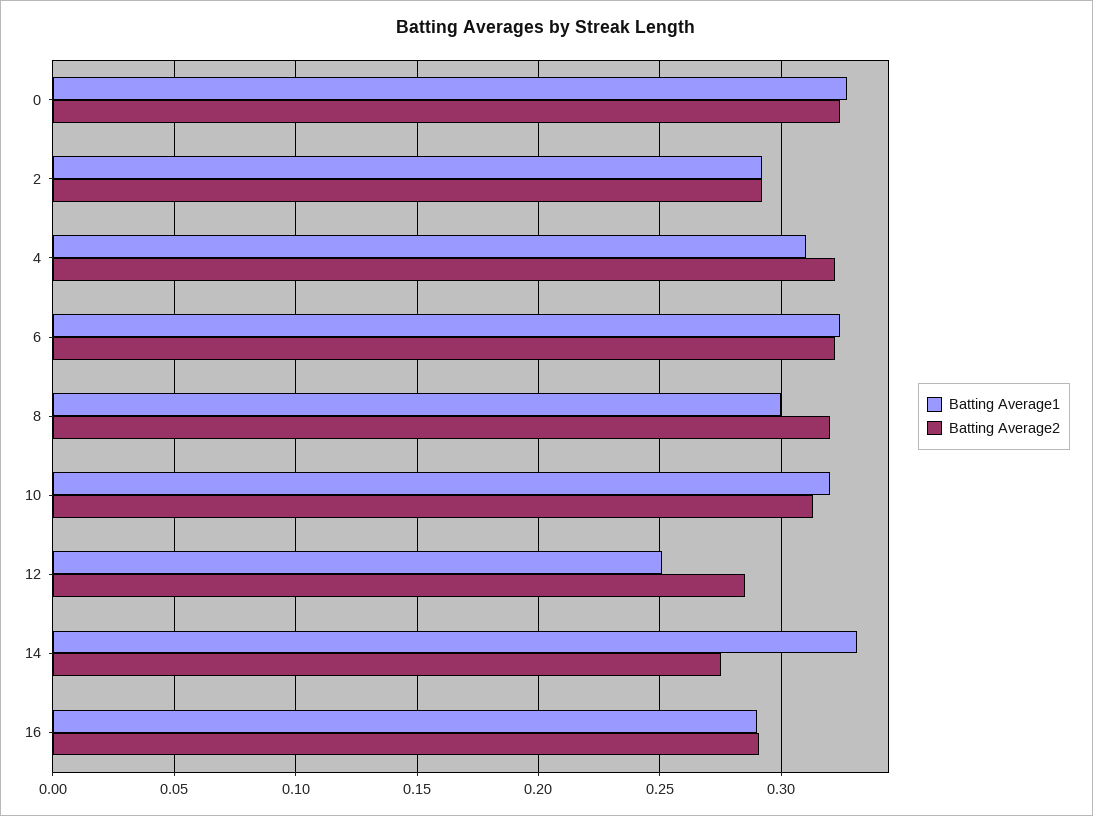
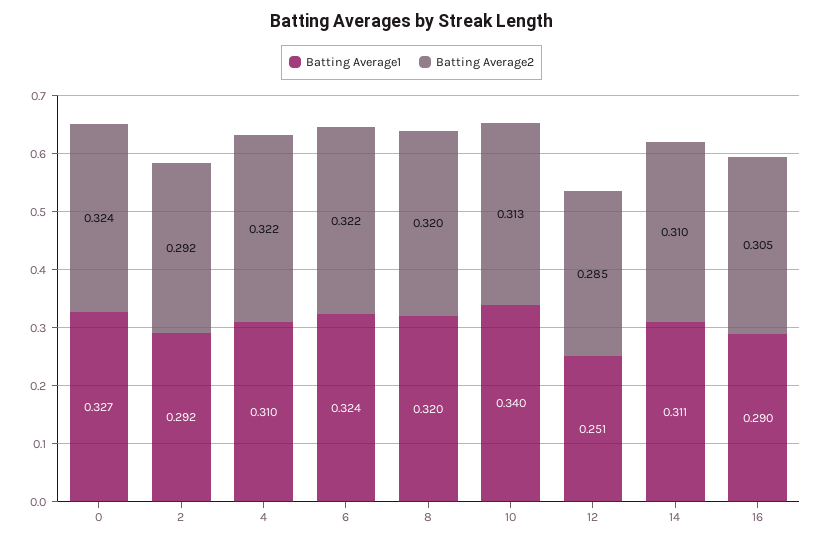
Batting Average1, 8: 0.3 -> 0.32
Batting Average1, 10: 0.32 -> 0.34
Batting Average1, 14: 0.33 -> 0.311
Batting Average2, 14: 0.275 -> 0.31
Batting Average2, 16: 0.29 -> 0.305

